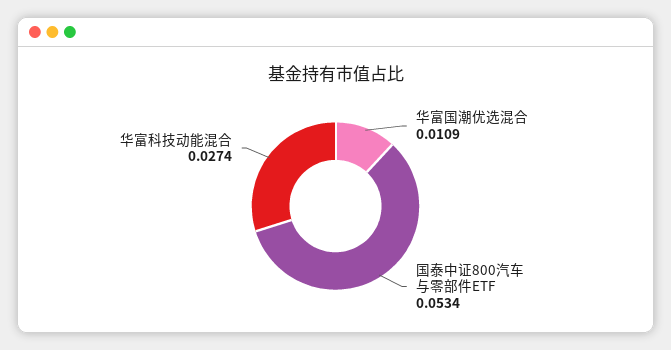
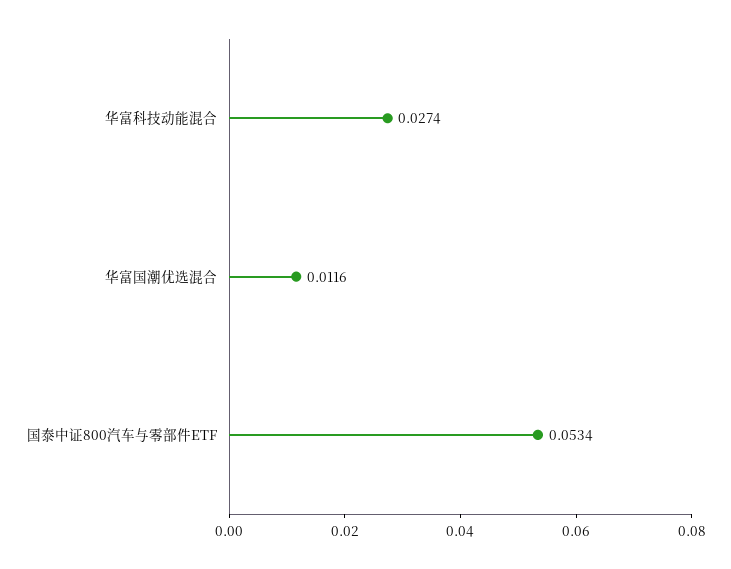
华富国潮优选混合: 0.0109 -> 0.0116

